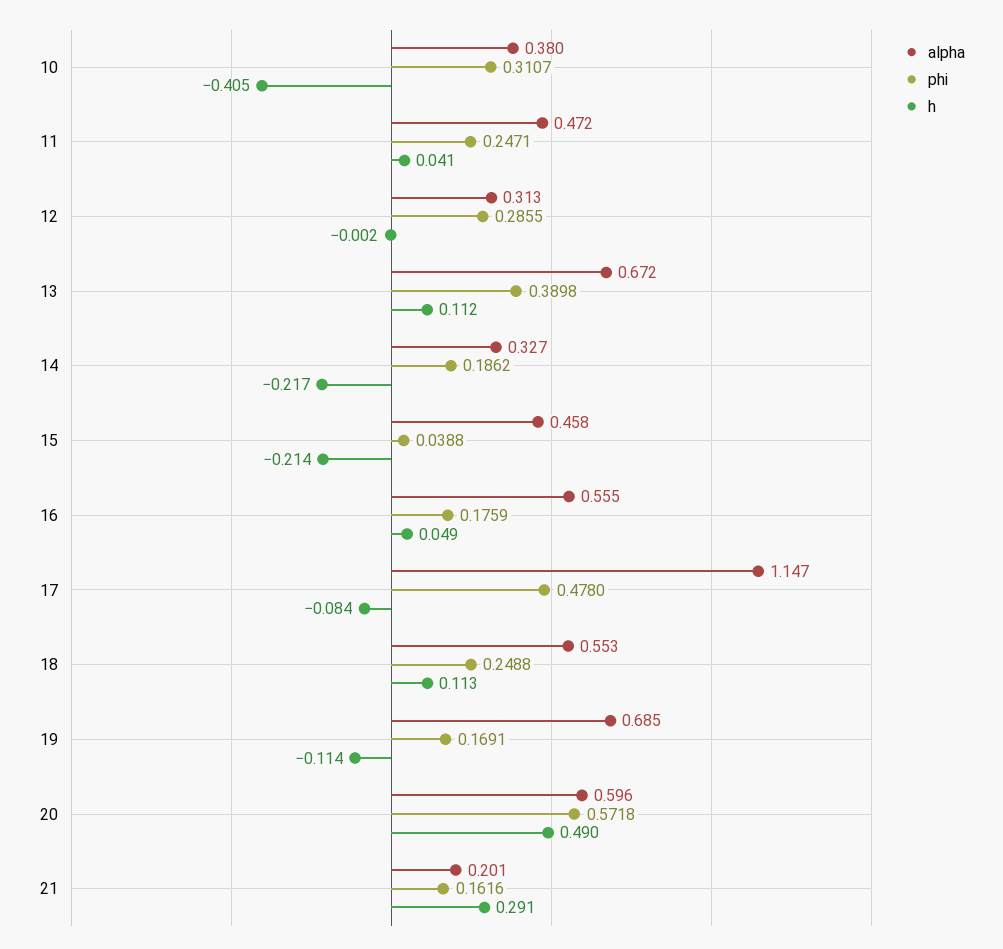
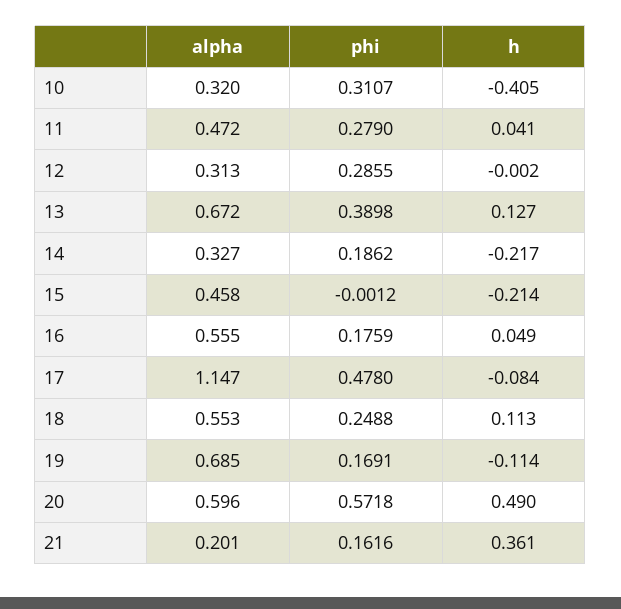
alpha, 10: 0.38 -> 0.32
phi, 11: 0.2471 -> 0.279
h, 13: 0.112 -> 0.127
phi, 15: 0.0388 -> -0.0012
h, 21: 0.291 -> 0.361

